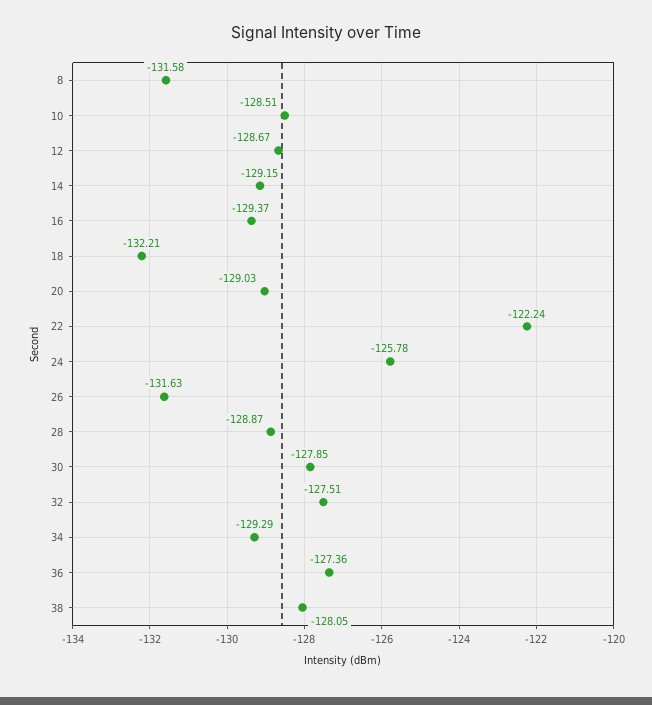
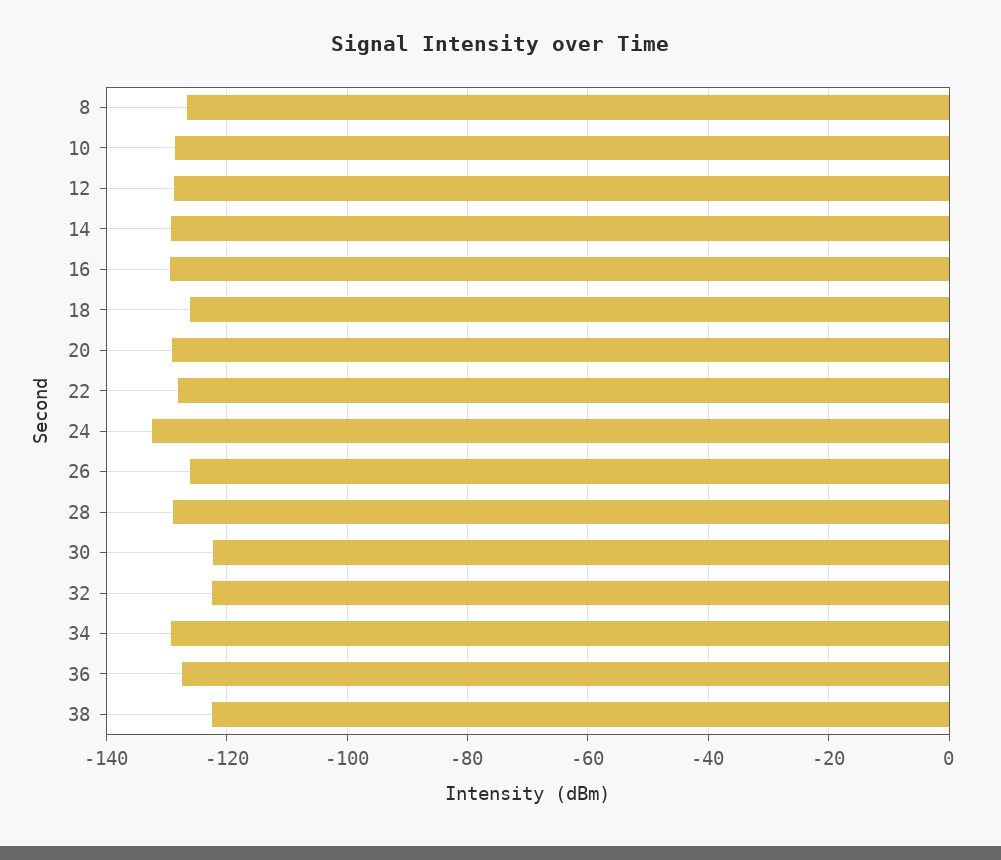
8: -131.58 -> -126
18: -132.21 -> -126
22: -122.24 -> -128
24: -125.78 -> -132
26: -131.63 -> -126
30: -127.85 -> -122
32: -127.51 -> -122
38: -128.05 -> -122

